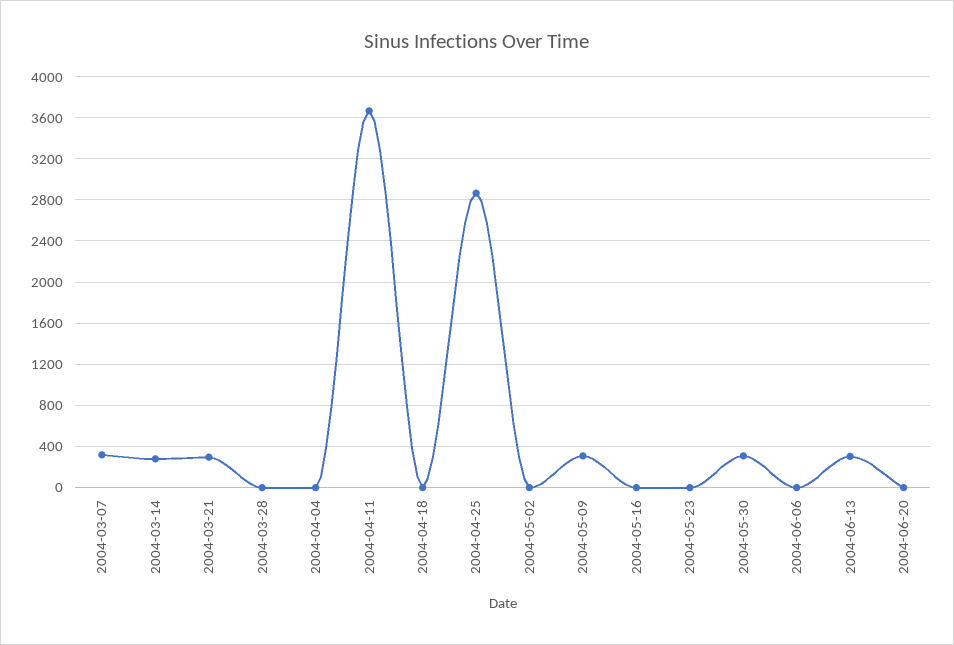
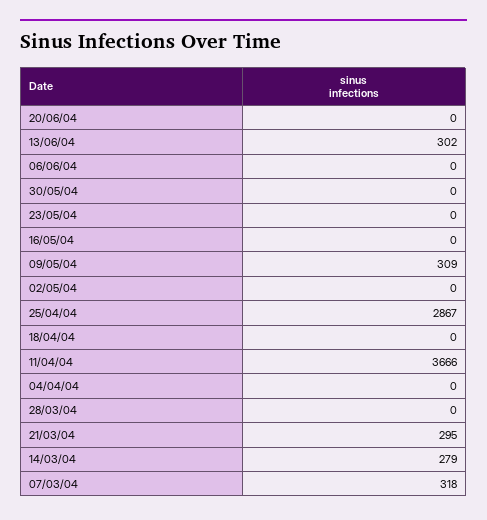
2004-05-30: 300 -> 0

